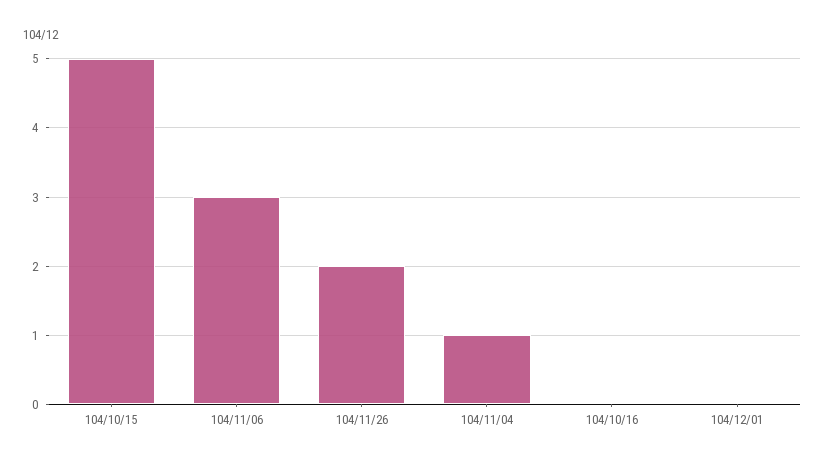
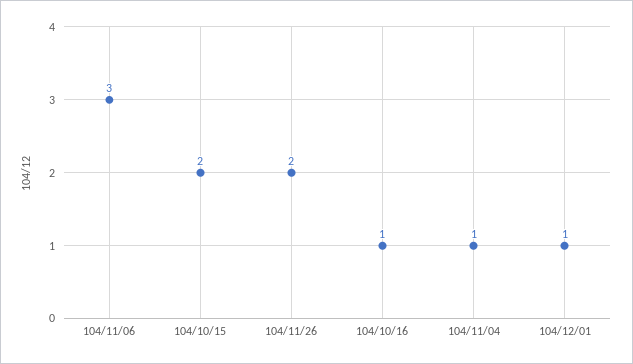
104/10/15: 5 -> 2
104/10/16: 0 -> 1
104/12/01: 0 -> 1

